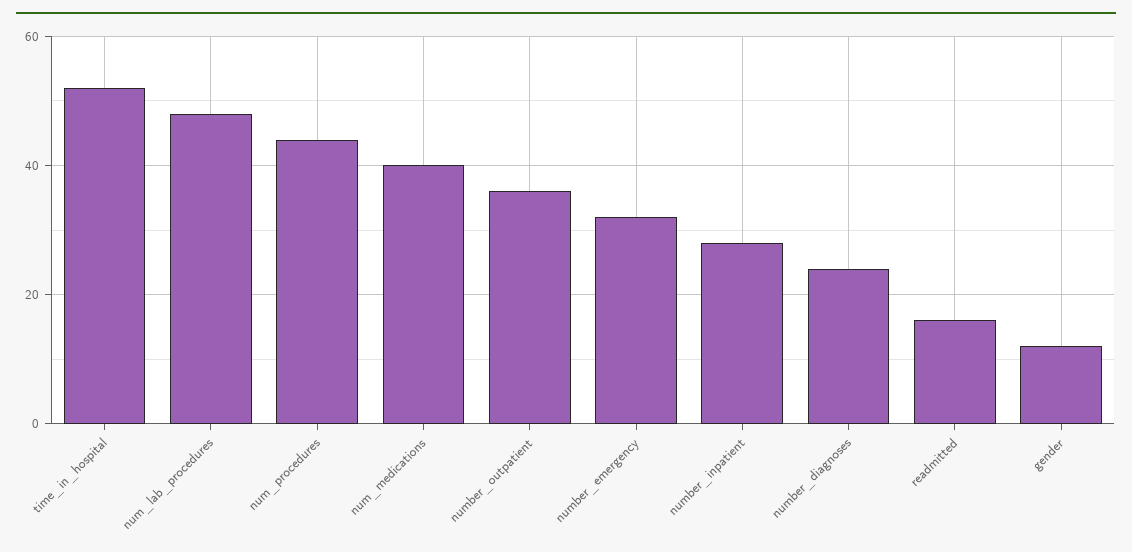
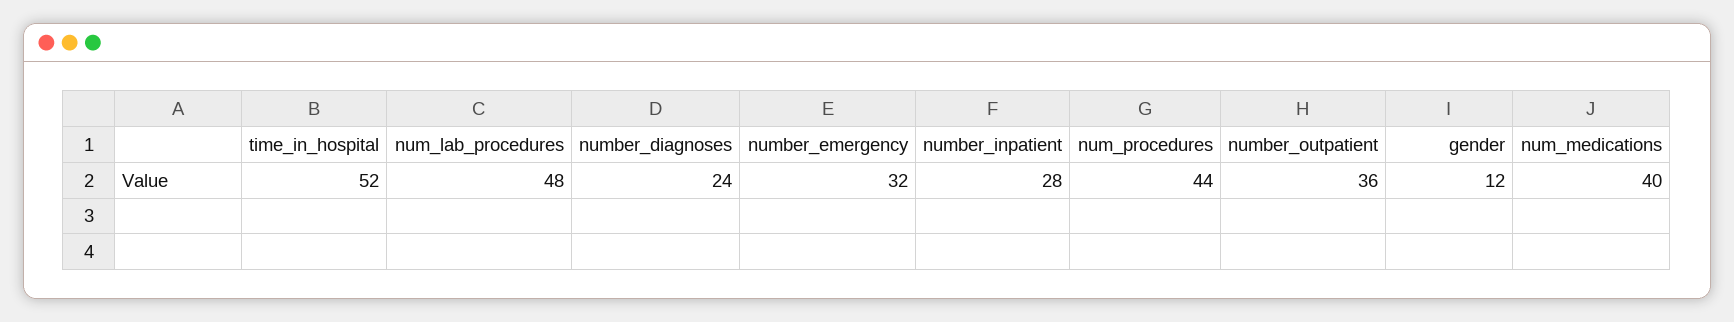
readmitted: 15 -> none

